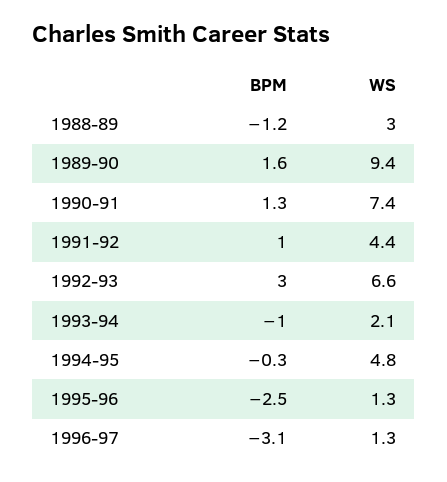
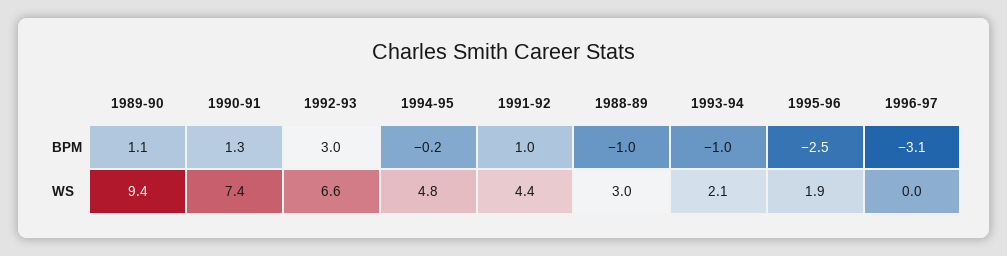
BPM, 1988-89: -1.2 -> -1
BPM, 1989-90: 1.6 -> 1.1
BPM, 1994-95: -0.3 -> -0.2
WS, 1995-96: 1.3 -> 1.9
WS, 1996-97: 1.3 -> 0

